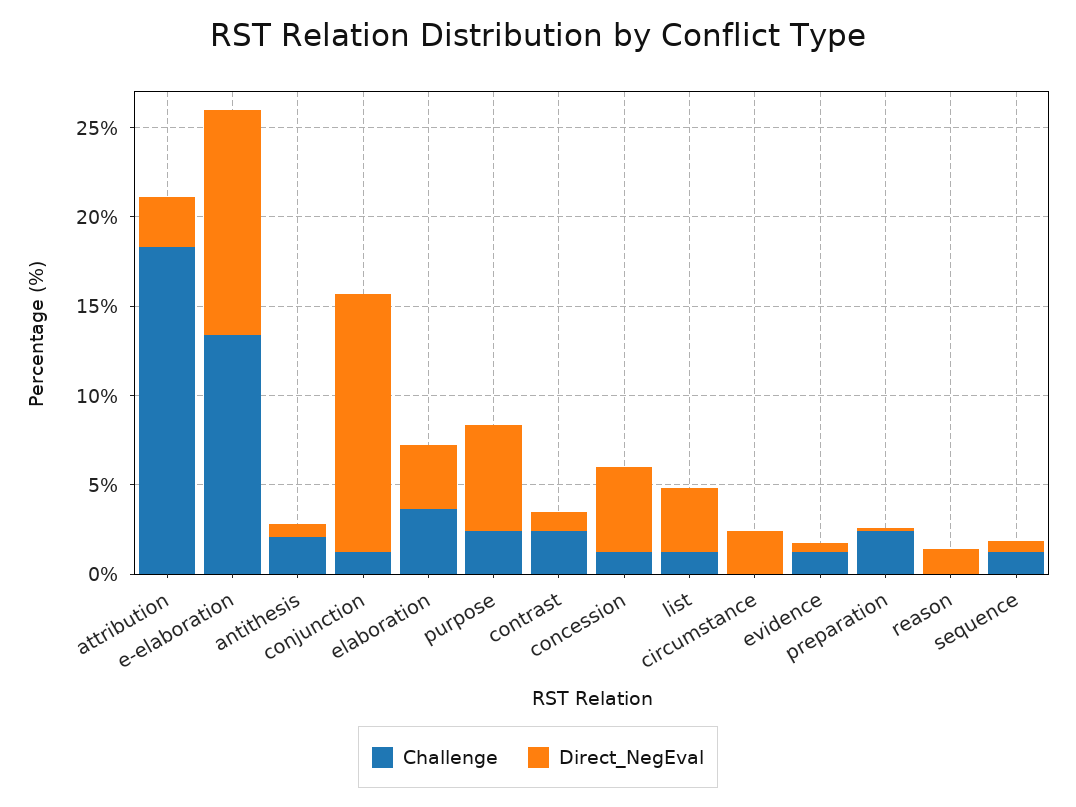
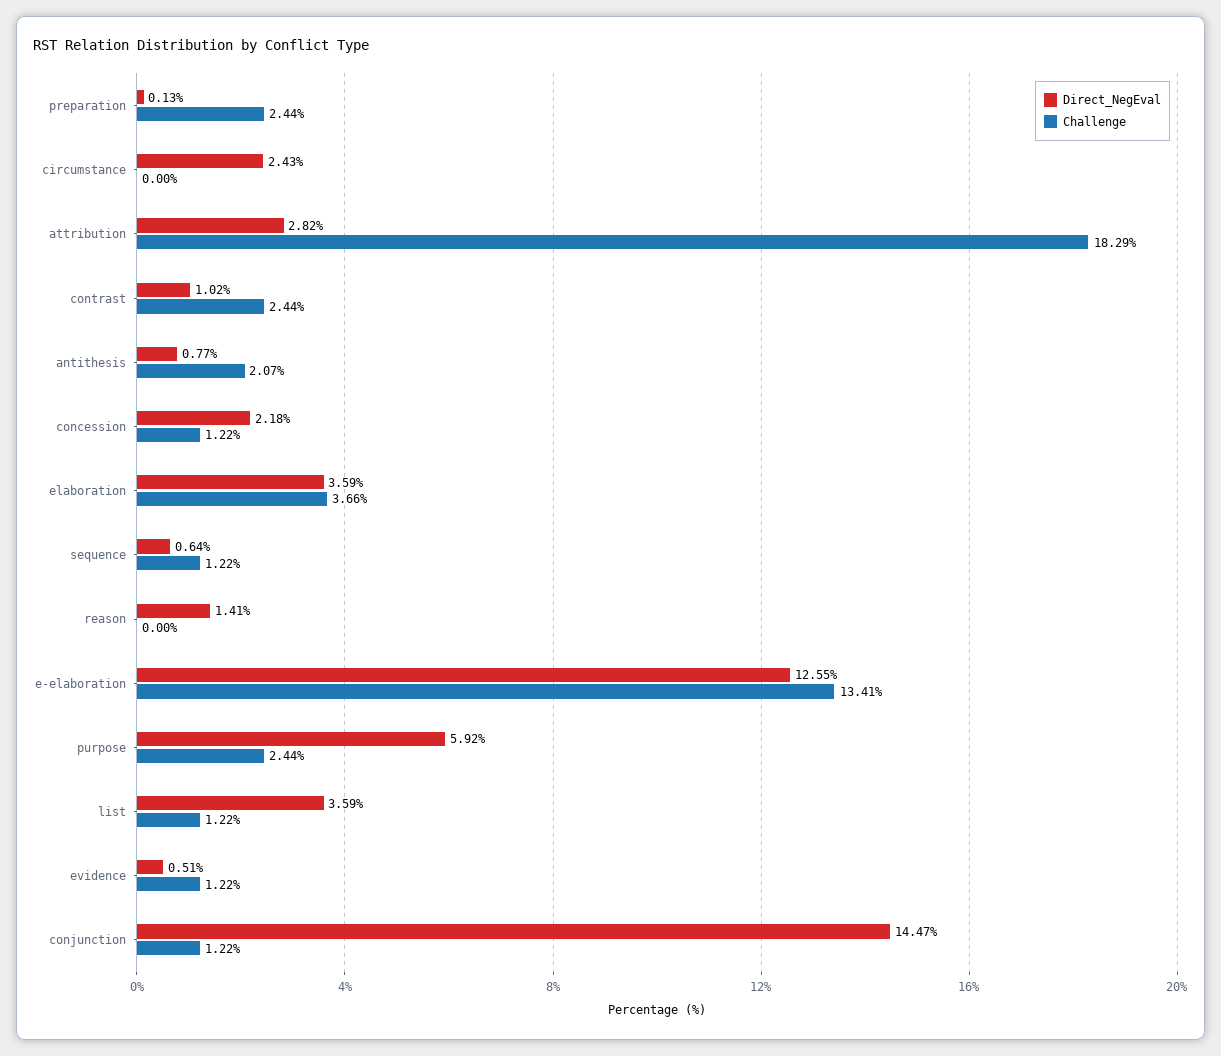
Direct_NegEval, concession: 5 -> 2.18

